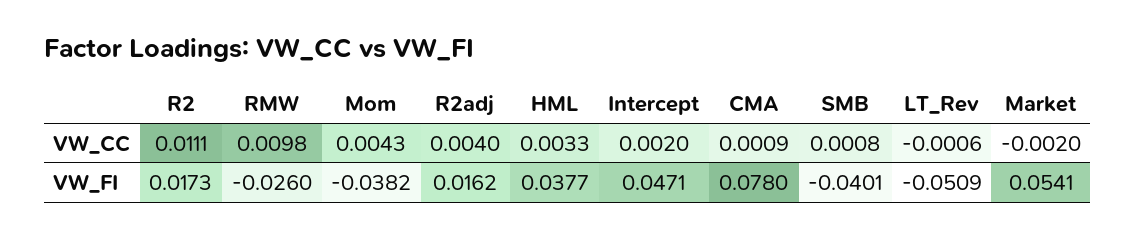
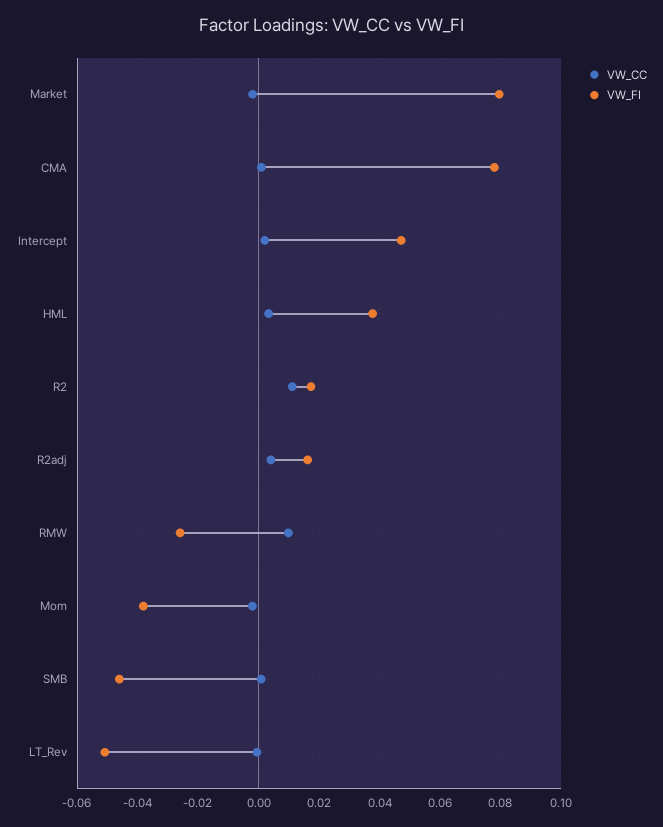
VW_CC, Mom: 0.0043 -> -0.002
VW_FI, SMB: -0.0401 -> -0.046
VW_FI, Market: 0.0541 -> 0.08

